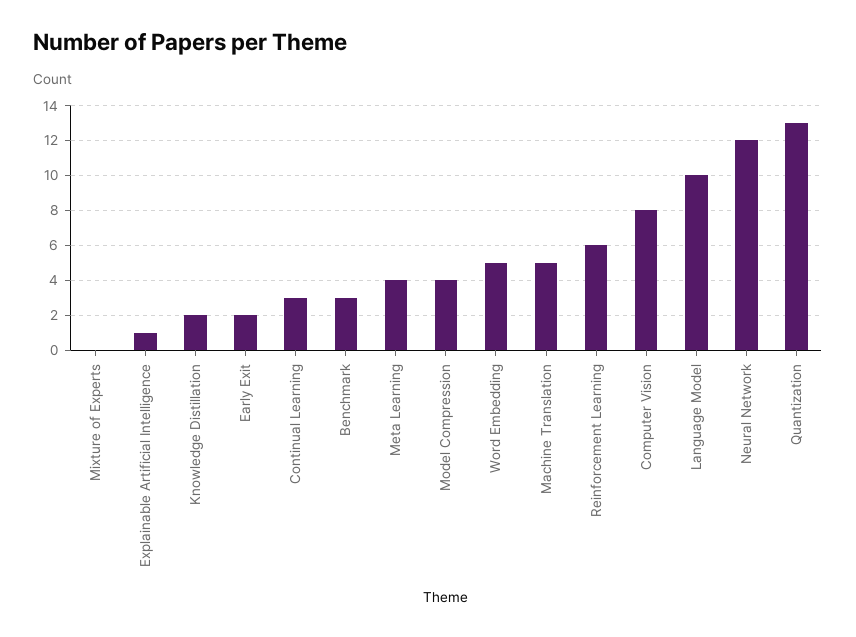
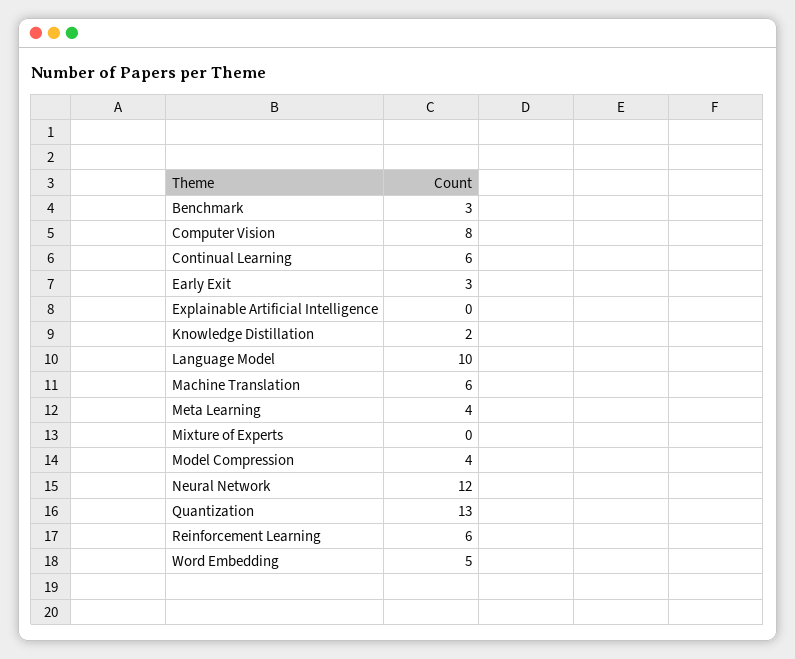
Explainable Artificial Intelligence: 1 -> 0
Early Exit: 2 -> 3
Continual Learning: 3 -> 6
Machine Translation: 5 -> 6

